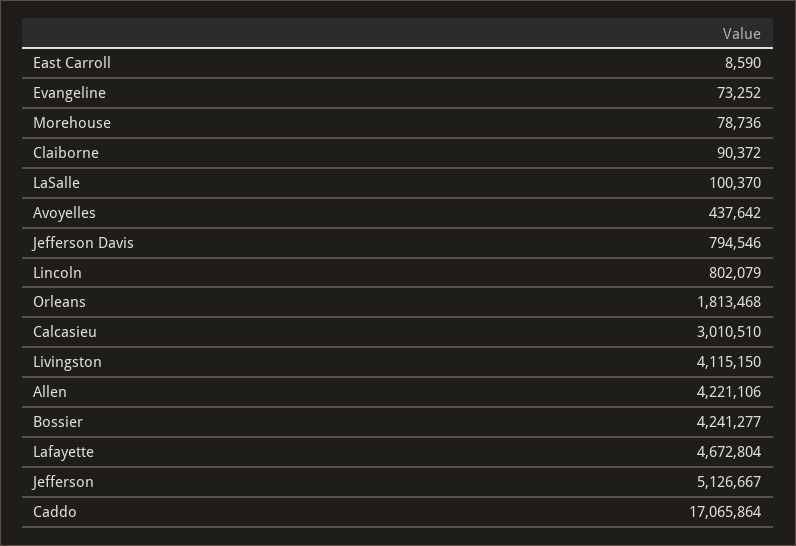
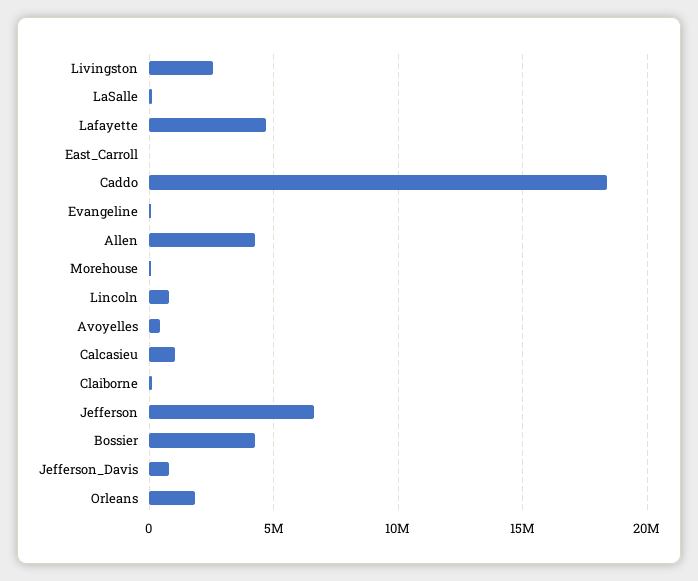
Calcasieu: 3010510 -> 1000000
Livingston: 4115150 -> 2500000
Jefferson: 5126667 -> 6500000
Caddo: 17065864 -> 18500000

